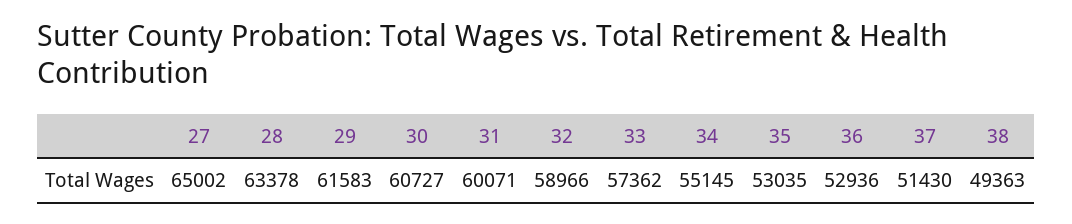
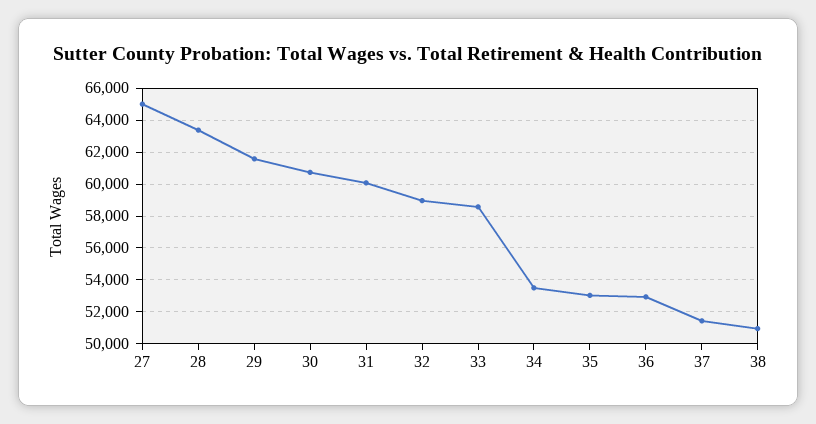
33: 57362 -> 58500
34: 55145 -> 53500
38: 49363 -> 51000

